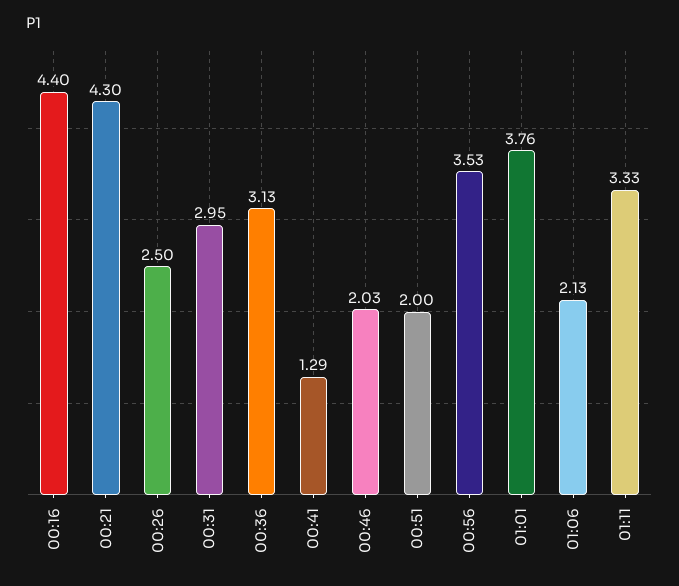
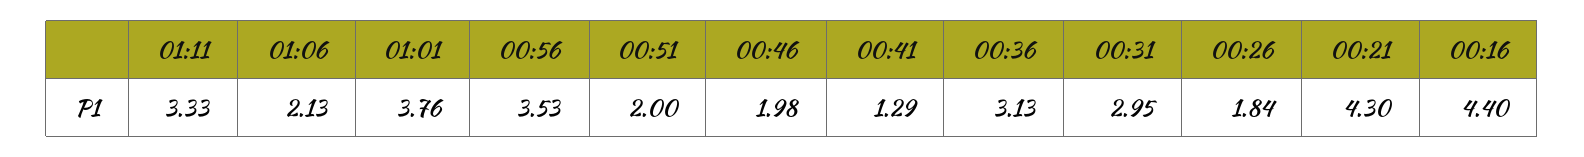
00:26: 2.5 -> 1.84
00:46: 2.03 -> 1.98

